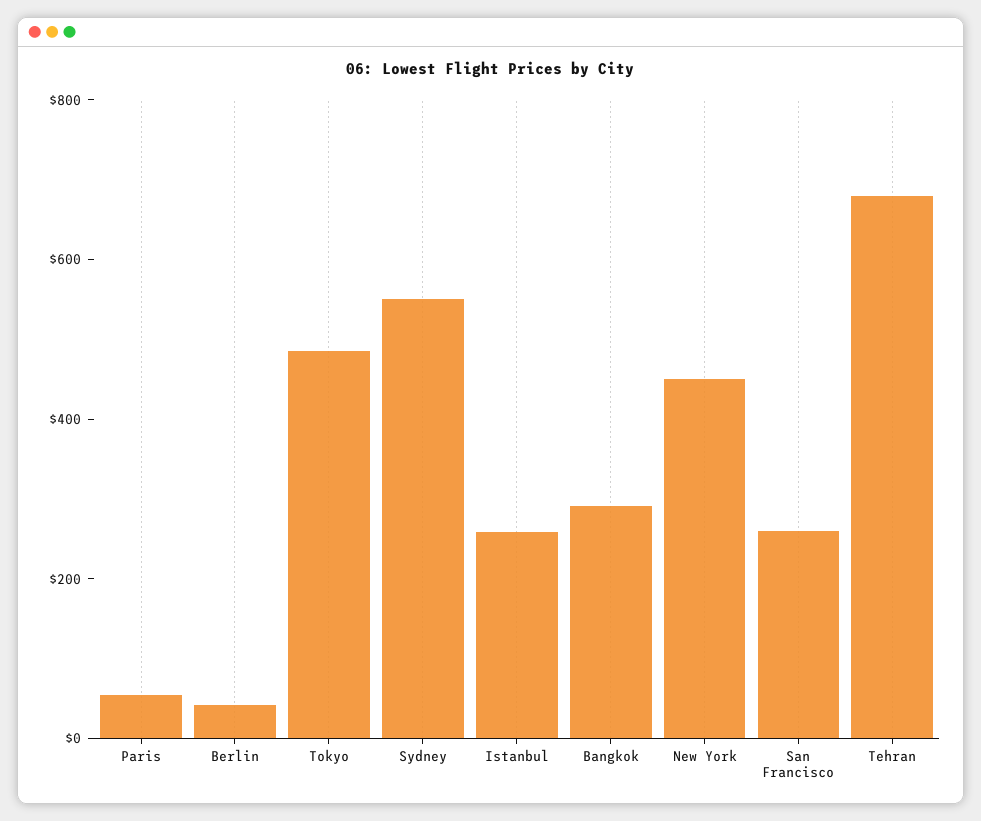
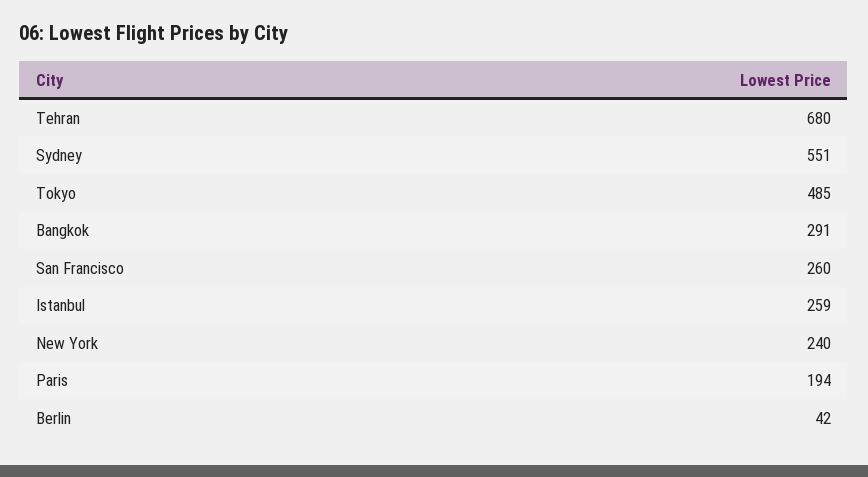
Paris: 50 -> 194
New York: 450 -> 240

